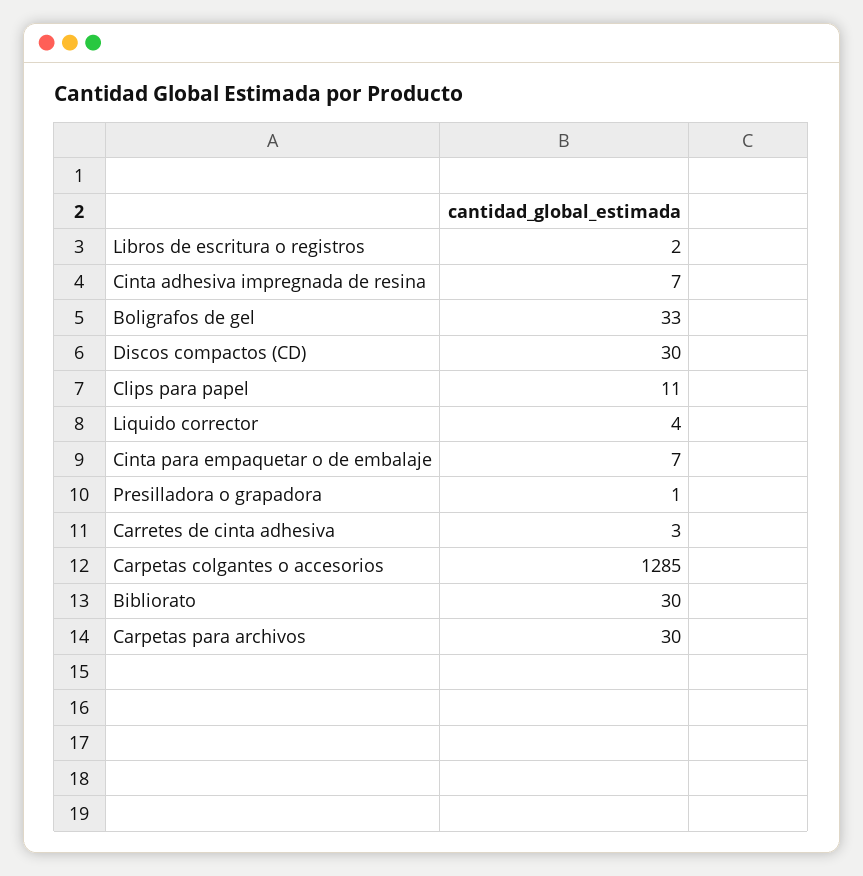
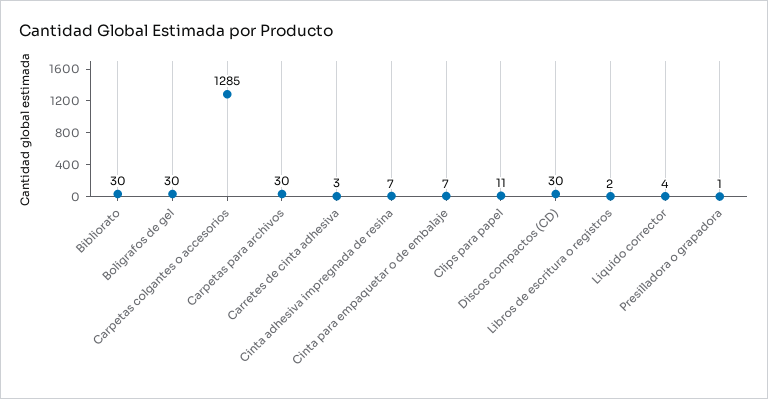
Boligrafos de gel: 33 -> 30

